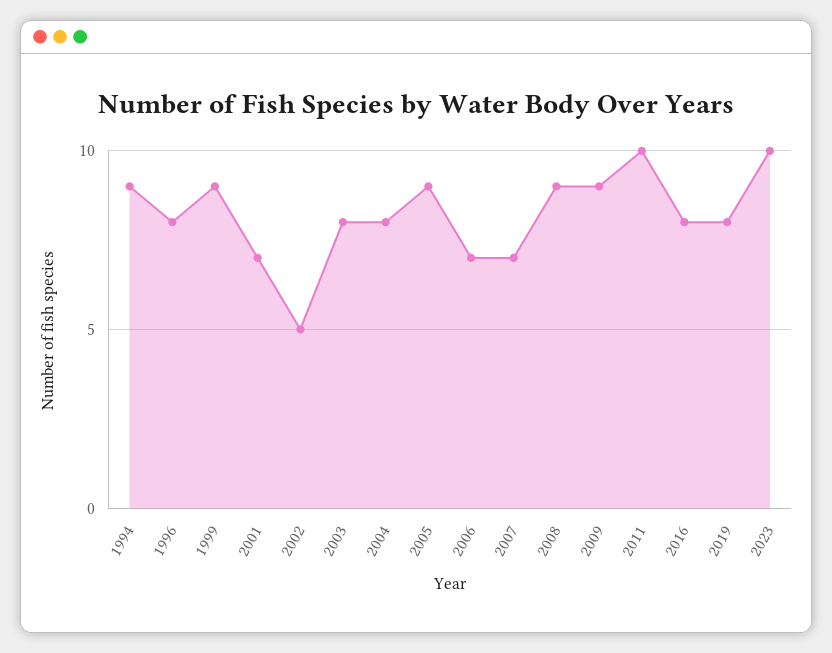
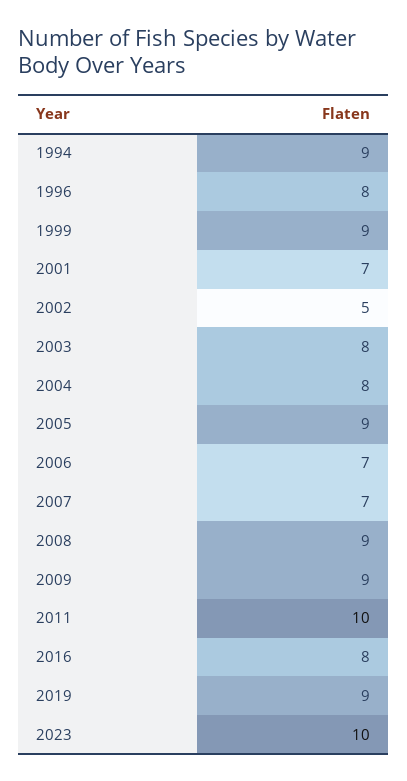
2019: 8 -> 9

